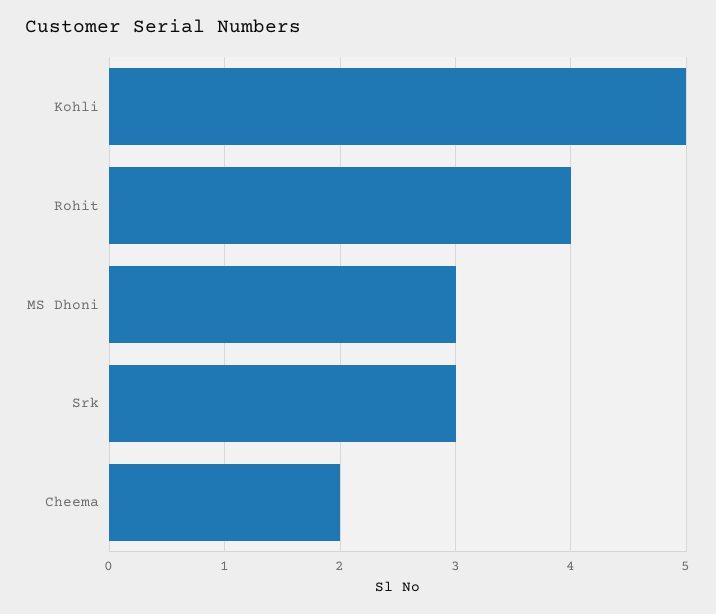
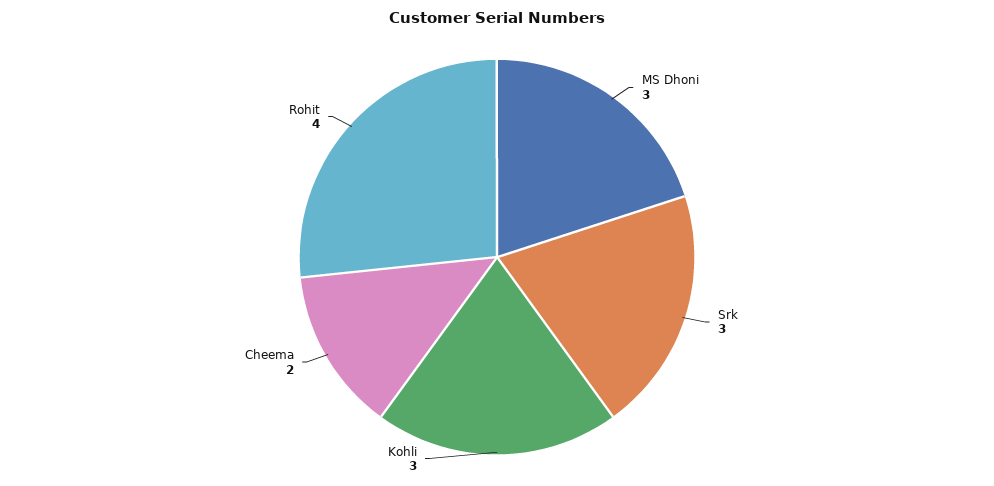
Kohli: 5 -> 3

